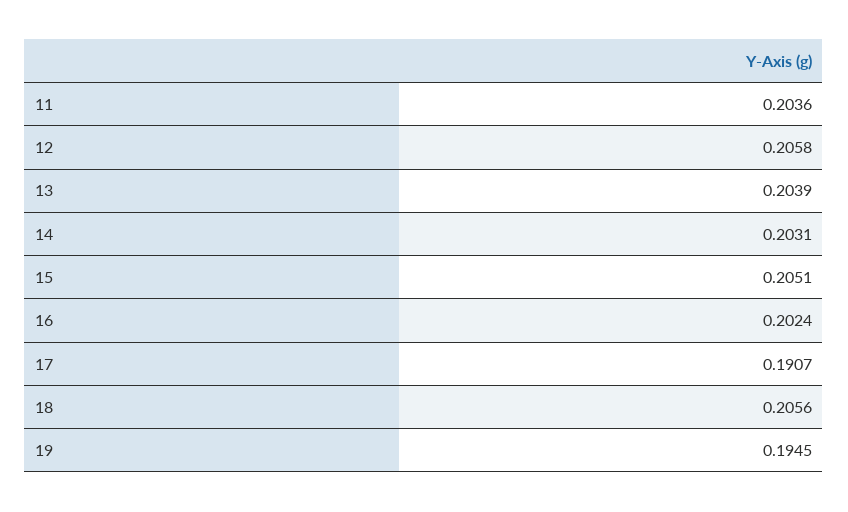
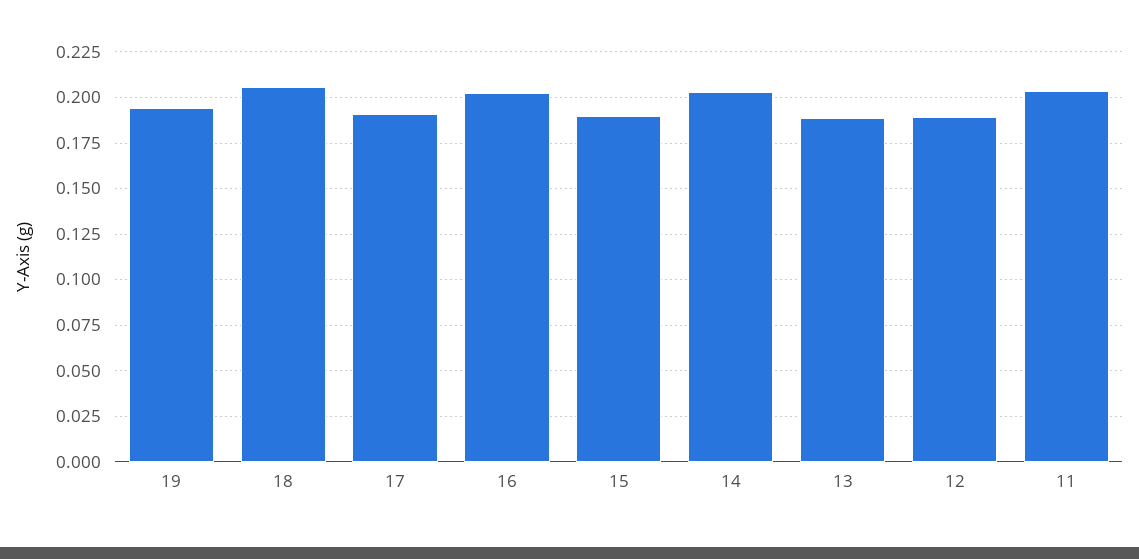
12: 0.2058 -> 0.19
13: 0.2039 -> 0.19
15: 0.2051 -> 0.19

